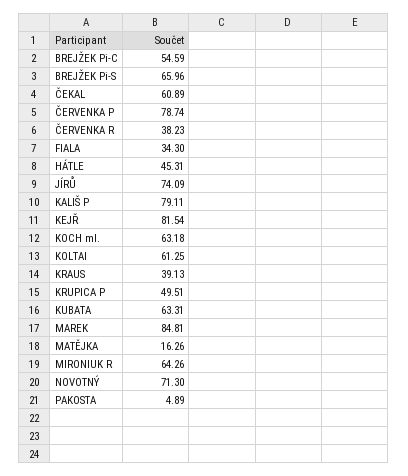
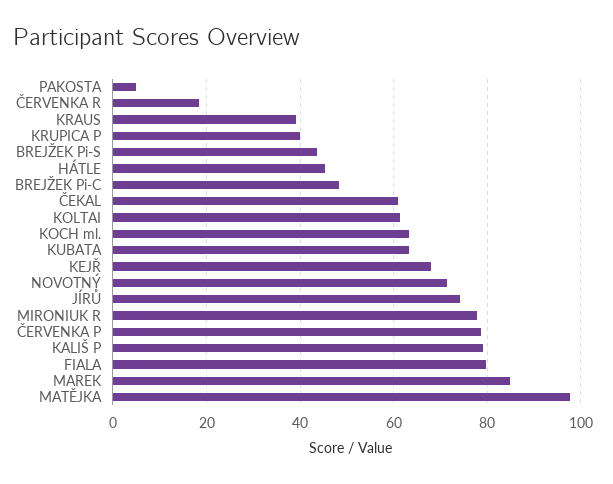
BREJŽEK Pi-C: 54.59 -> 48
BREJŽEK Pi-S: 65.96 -> 44
ČERVENKA R: 38.23 -> 18
FIALA: 34.3 -> 80
KEJŘ: 81.54 -> 68
KRUPICA P: 49.51 -> 40
MATĚJKA: 16.26 -> 98
MIRONIUK R: 64.26 -> 78

